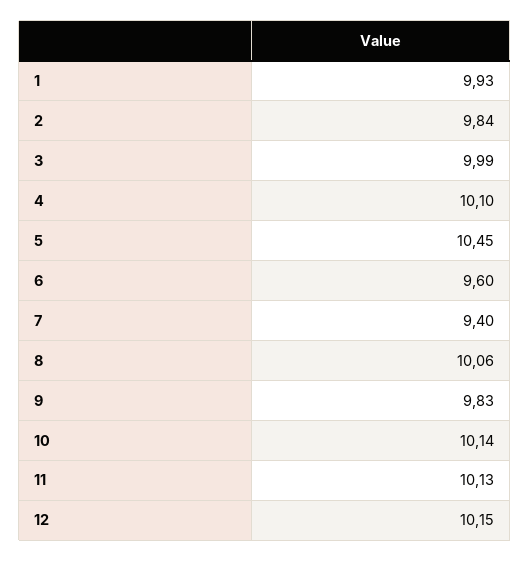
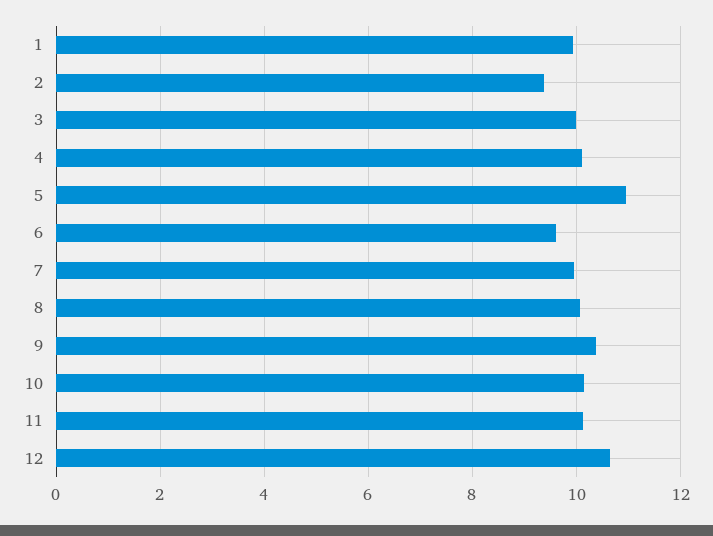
2: 9.84 -> 9.4
5: 10.45 -> 11
7: 9.4 -> 10
9: 9.83 -> 10.4
12: 10.15 -> 10.6

